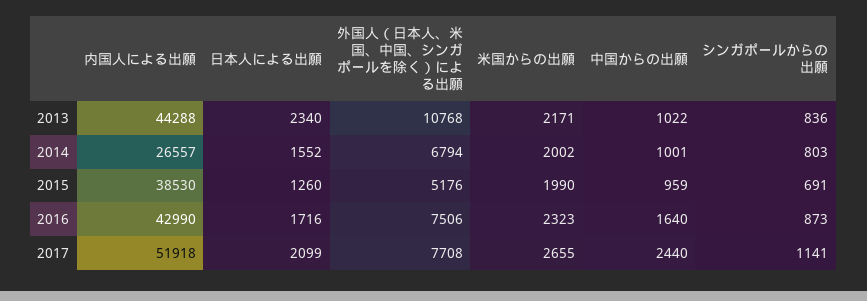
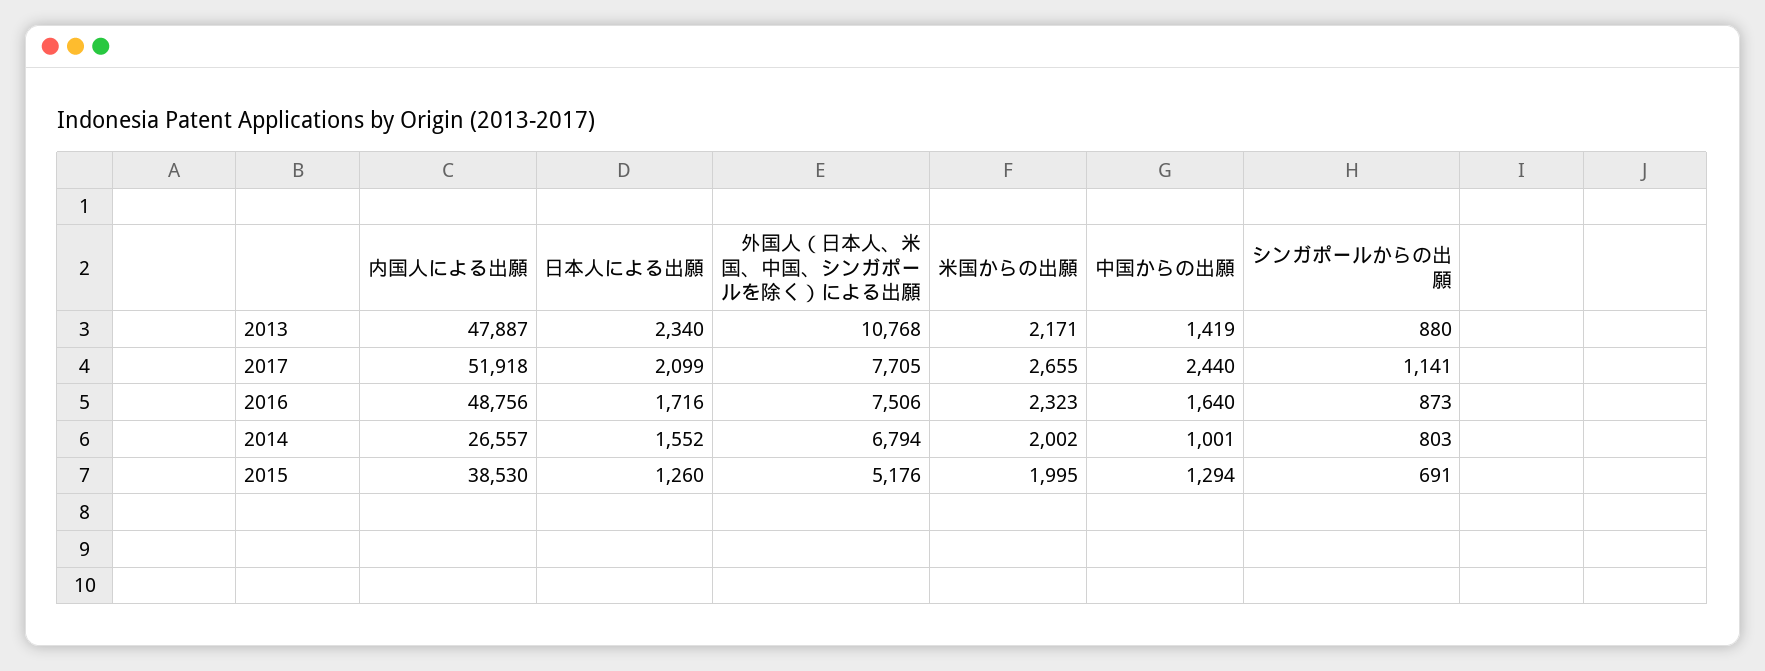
内国人による出願, 2013: 44288 -> 47887
中国からの出願, 2013: 1022 -> 1419
シンガポールからの出願, 2013: 836 -> 880
米国からの出願, 2015: 1990 -> 1995
中国からの出願, 2015: 959 -> 1294
内国人による出願, 2016: 42990 -> 48756
外国人（日本人、米国、中国、シンガポールを除く）による出願, 2017: 7708 -> 7705

